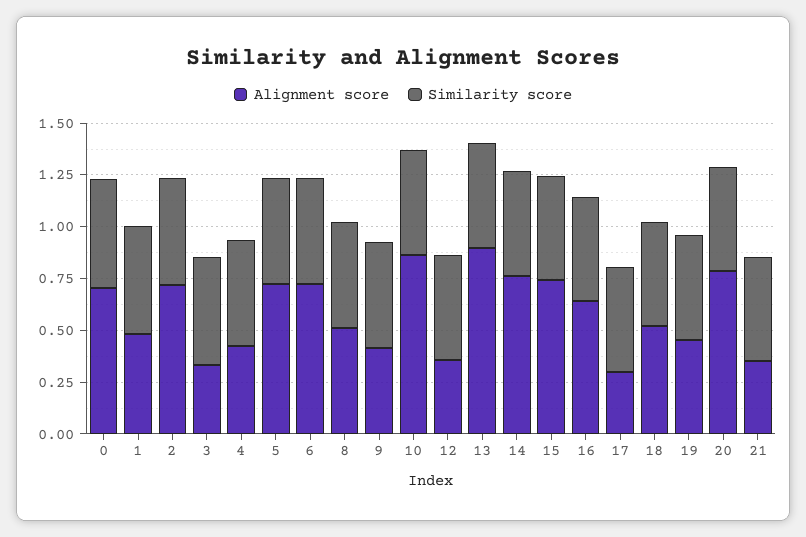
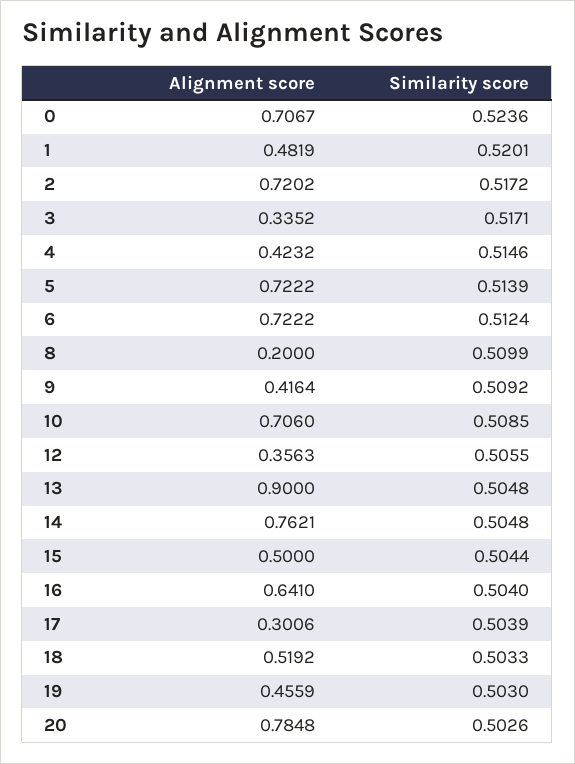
Alignment score, 8: 0.5 -> 0.2
Alignment score, 10: 0.85 -> 0.706
Alignment score, 15: 0.75 -> 0.5
Alignment score, 21: 0.35 -> none
Similarity score, 21: 0.5 -> none

